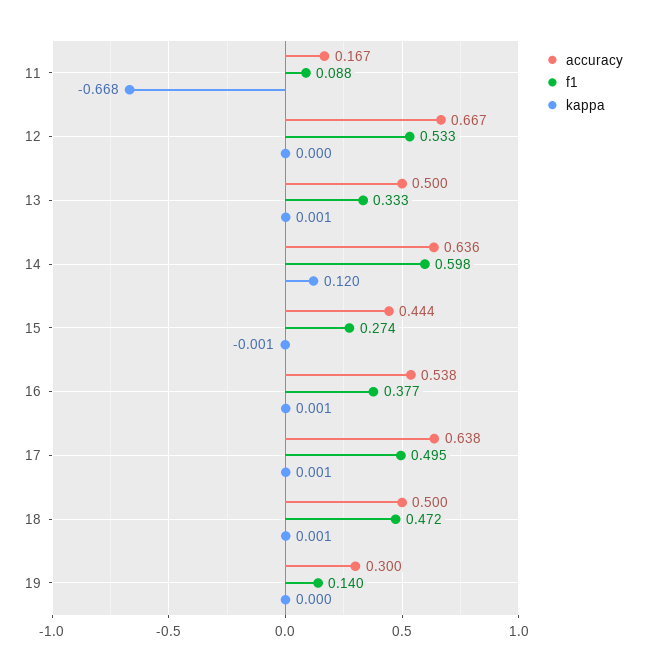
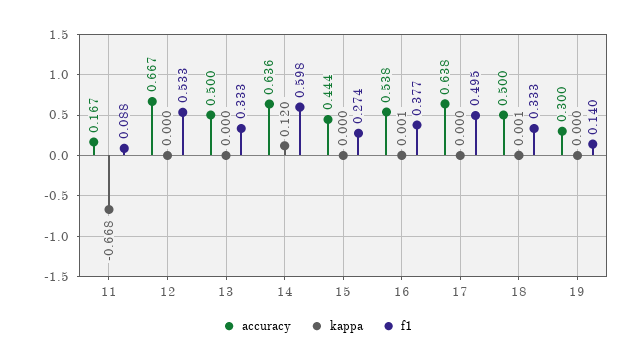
kappa, 13: 0.001 -> 0
kappa, 15: -0.001 -> 0
kappa, 17: 0.001 -> 0
f1, 18: 0.472 -> 0.333

